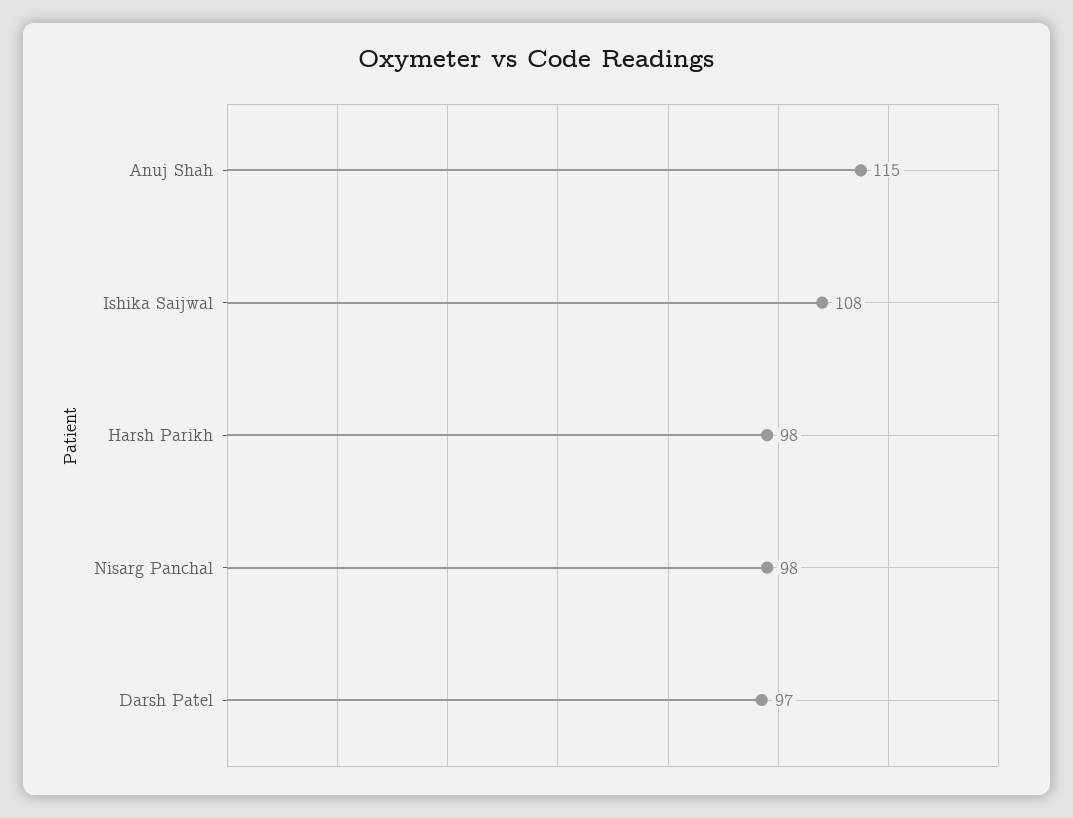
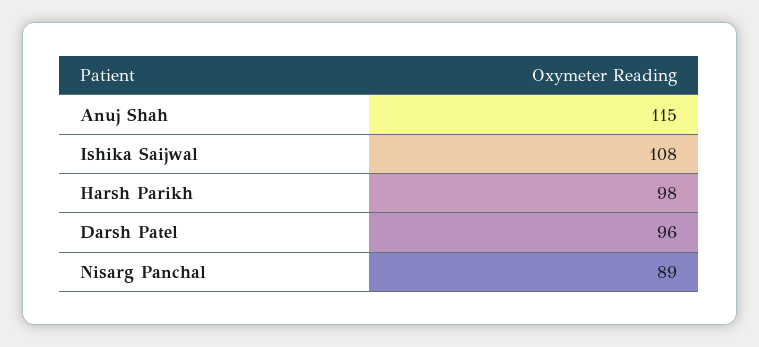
Nisarg Panchal: 98 -> 89
Darsh Patel: 97 -> 96

